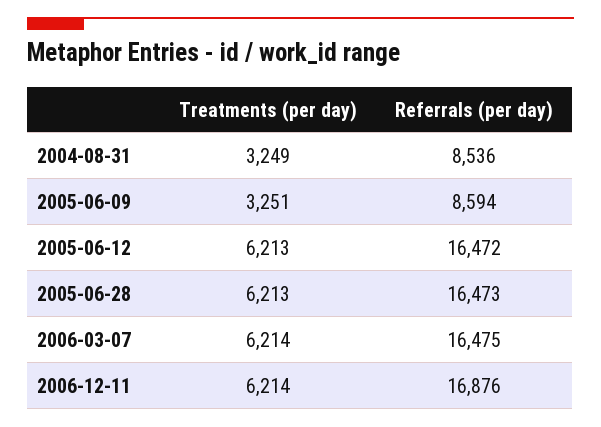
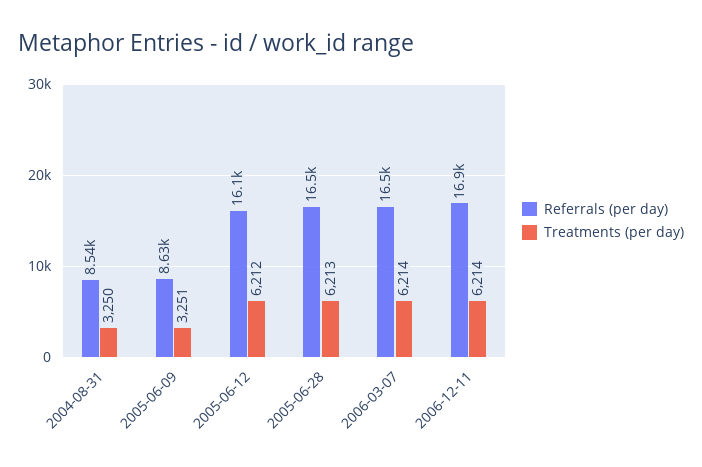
Treatments (per day), 2004-08-31: 3249 -> 3250
Referrals (per day), 2005-06-09: 8594 -> 8630
Treatments (per day), 2005-06-12: 6213 -> 6212
Referrals (per day), 2005-06-12: 16472 -> 16100

